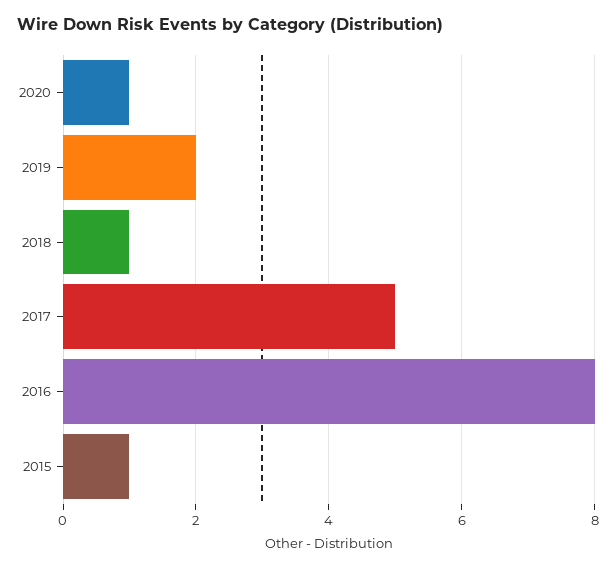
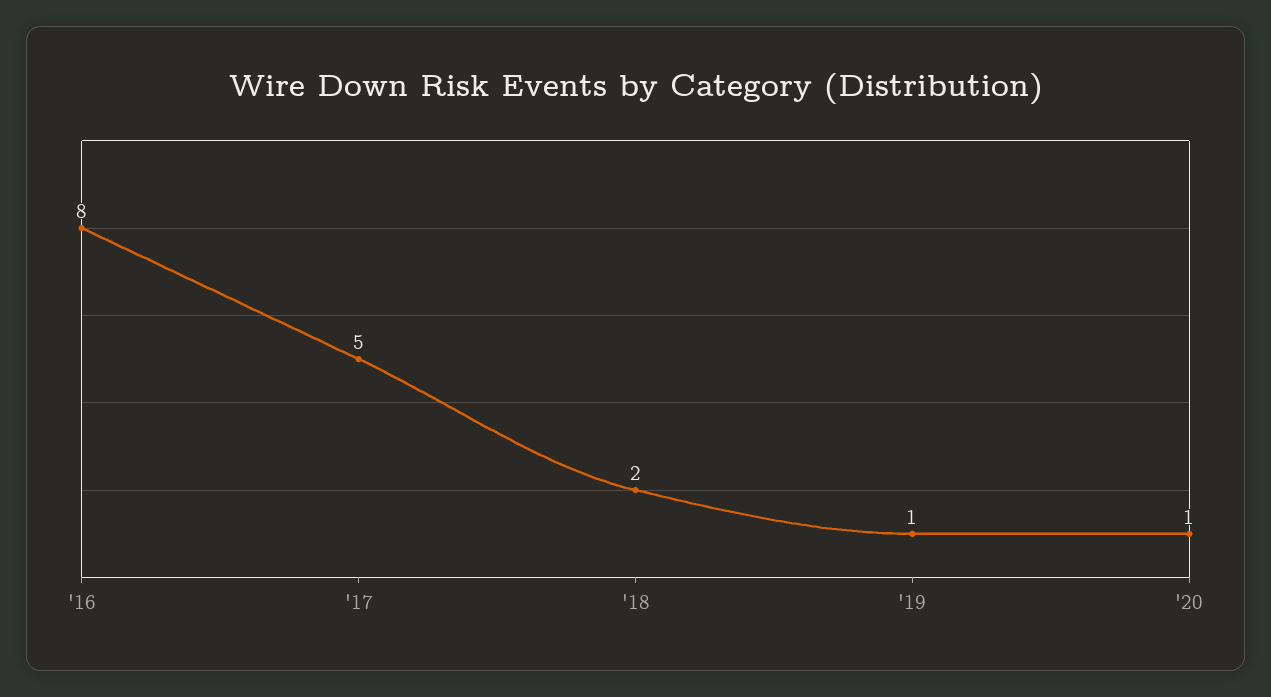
2019: 2 -> 1
2018: 1 -> 2
2015: 1 -> none

